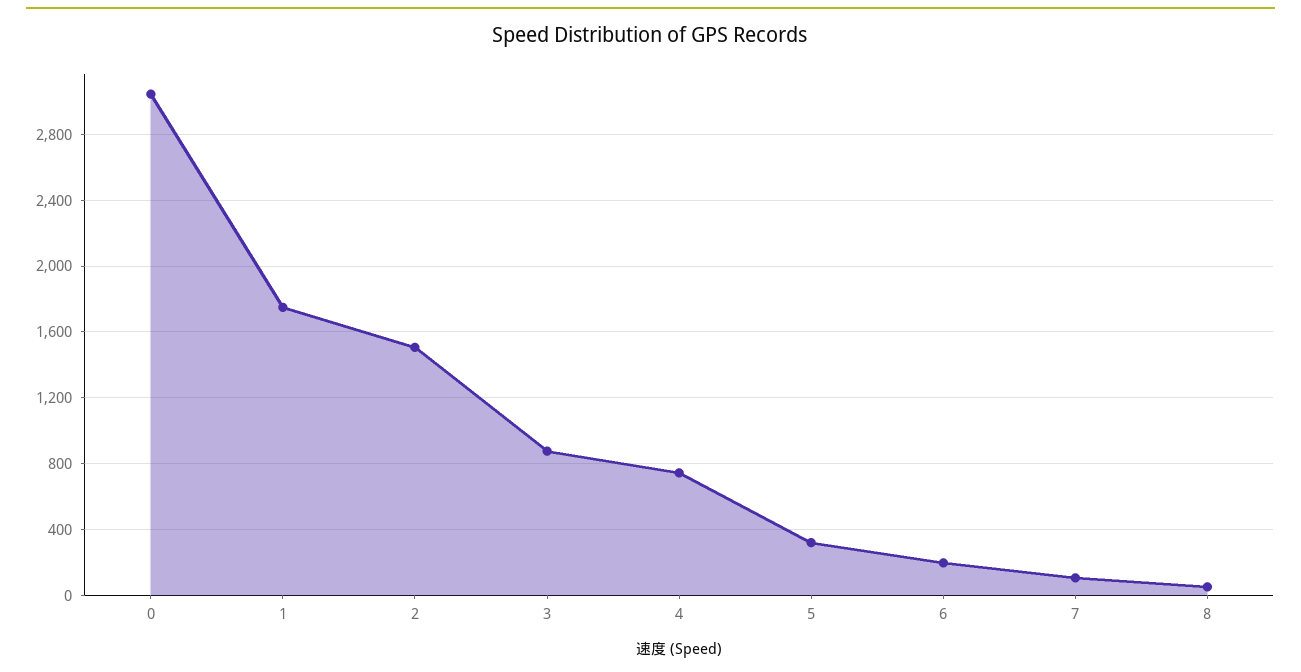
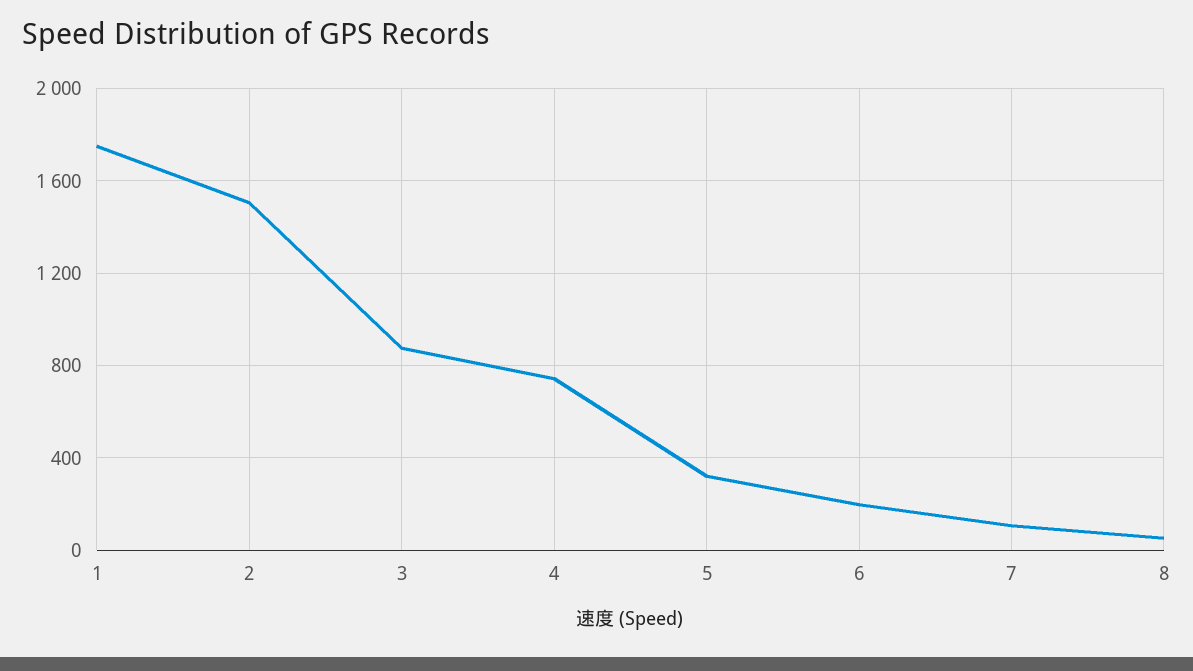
0: 3050 -> none

